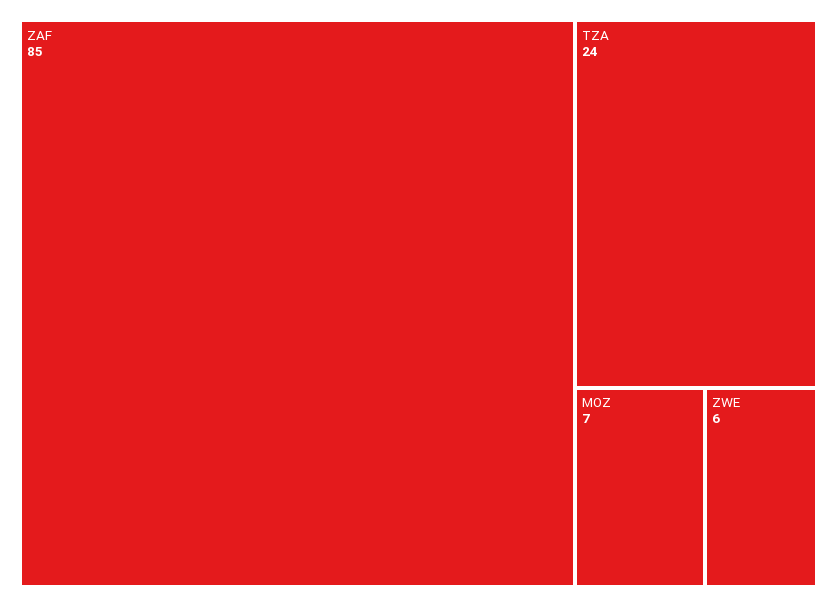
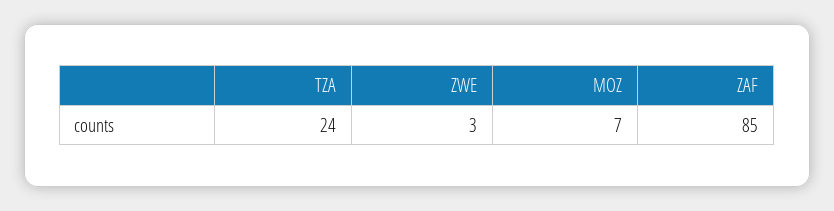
ZWE: 6 -> 3

